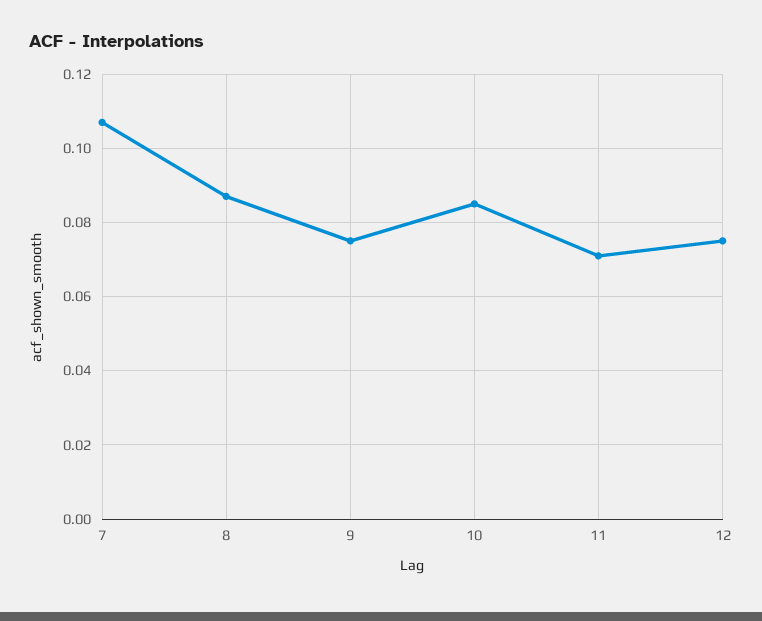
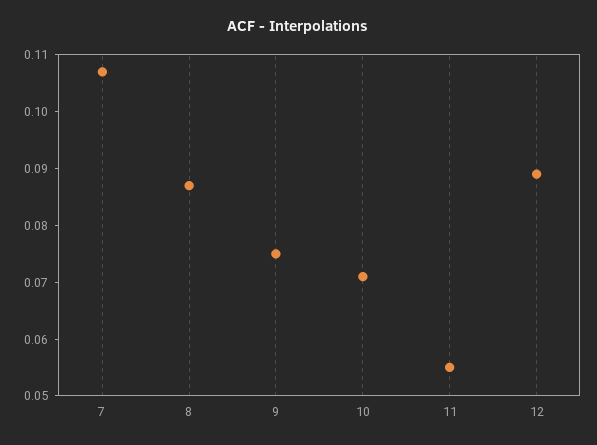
10: 0.085 -> 0.07
11: 0.07 -> 0.055
12: 0.075 -> 0.09

